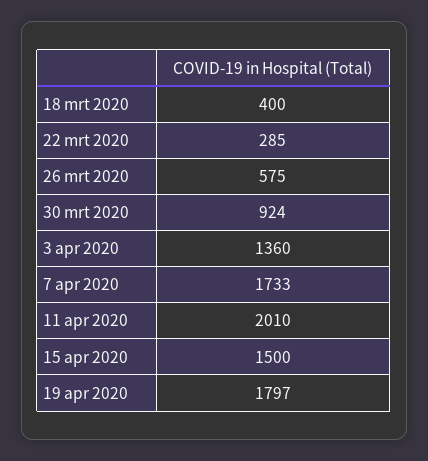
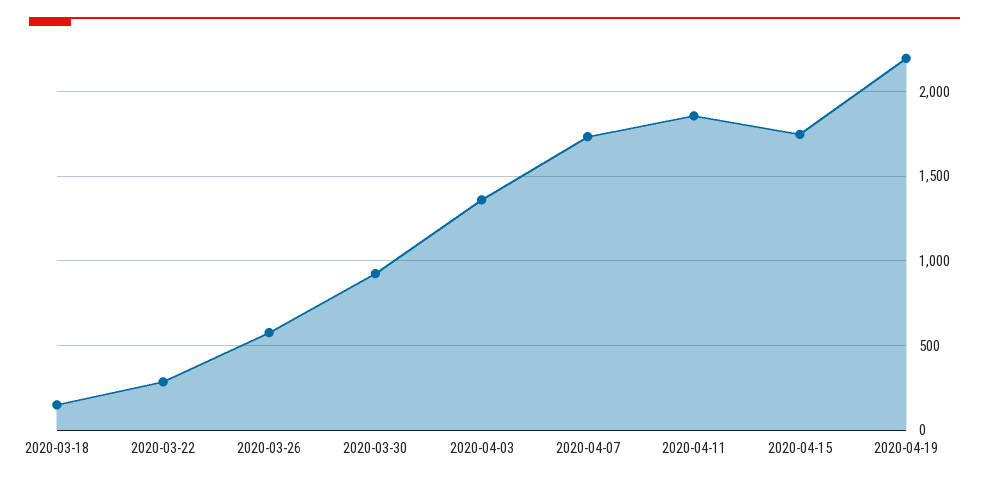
18 mrt 2020: 400 -> 150
11 apr 2020: 2010 -> 1850
15 apr 2020: 1500 -> 1750
19 apr 2020: 1797 -> 2200

